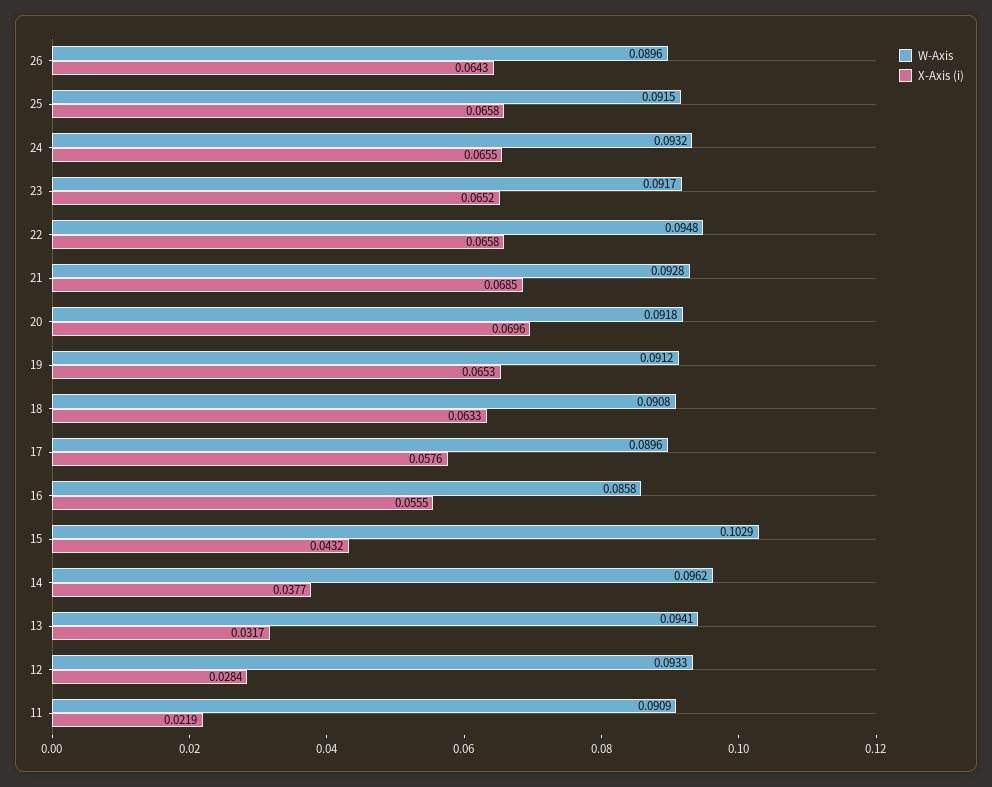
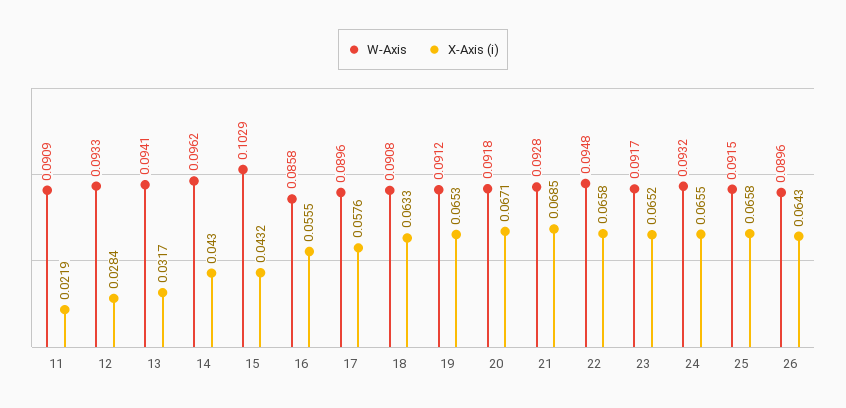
X-Axis (i), 20: 0.0696 -> 0.0671
X-Axis (i), 14: 0.0377 -> 0.043

